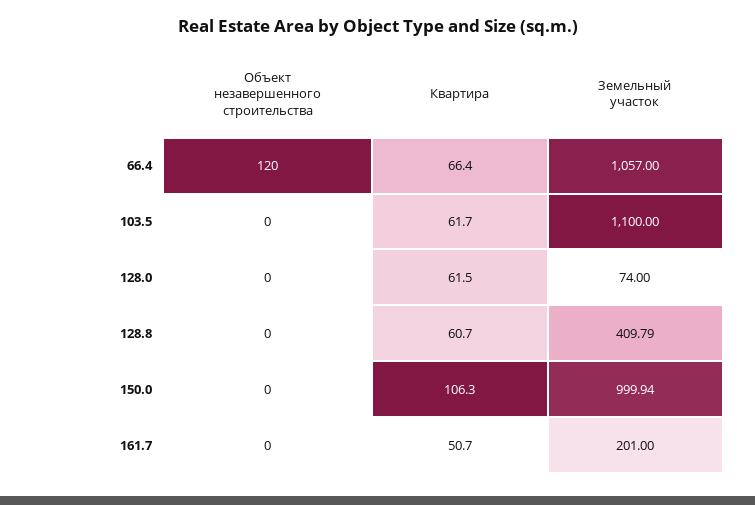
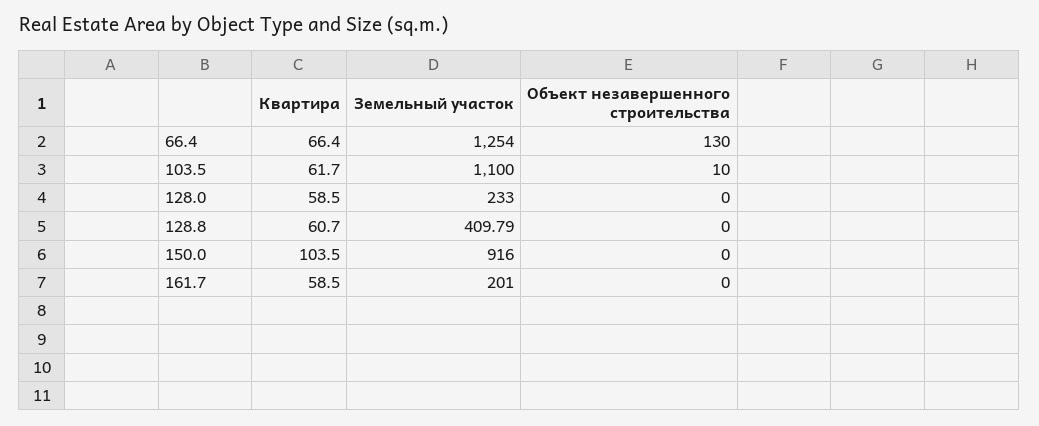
Объект незавершенного строительства, 66.4: 120 -> 130
Земельный участок, 66.4: 1057 -> 1254
Объект незавершенного строительства, 103.5: 0 -> 10
Квартира, 128.0: 61.5 -> 58.5
Земельный участок, 128.0: 74 -> 233
Квартира, 150.0: 106.3 -> 103.5
Земельный участок, 150.0: 999.94 -> 916
Квартира, 161.7: 50.7 -> 58.5

